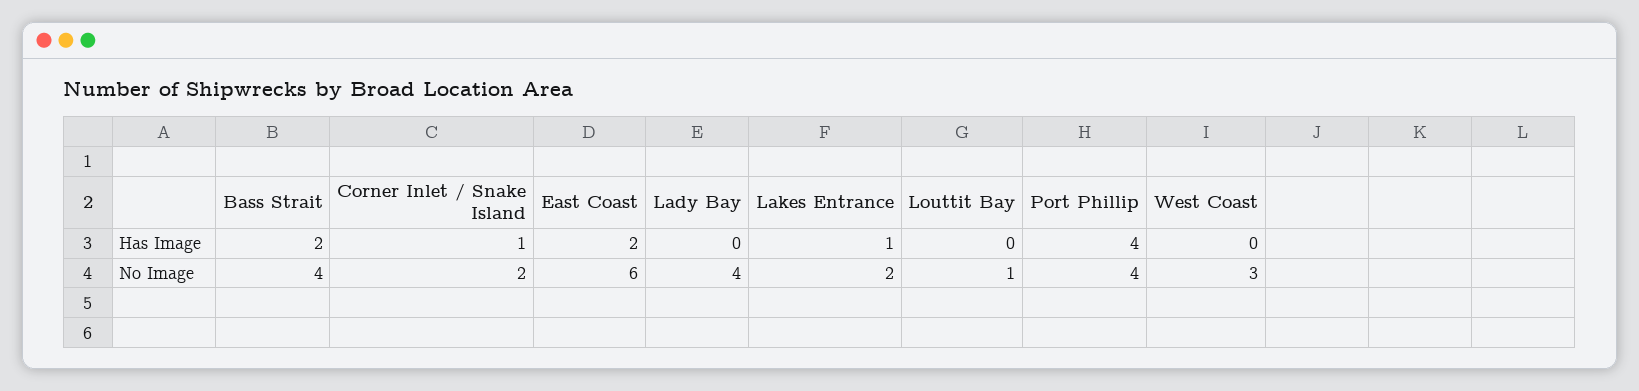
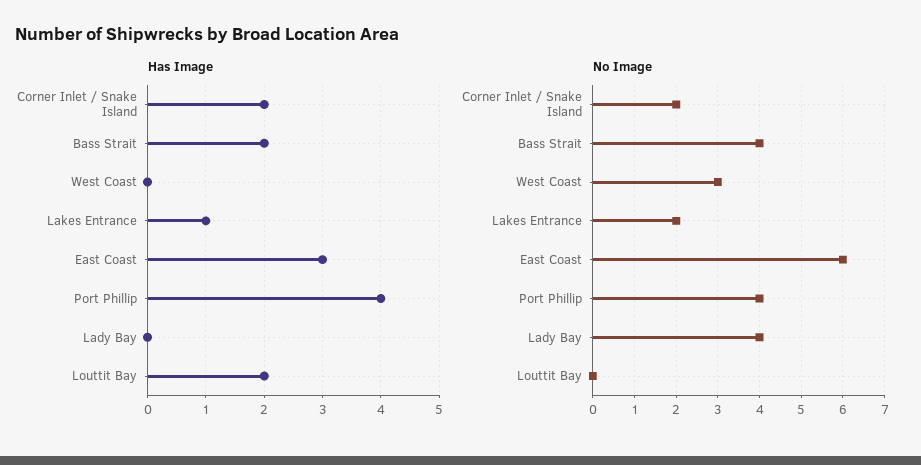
Has Image, Corner Inlet / Snake Island: 1 -> 2
Has Image, East Coast: 2 -> 3
Has Image, Louttit Bay: 0 -> 2
No Image, Louttit Bay: 1 -> 0

